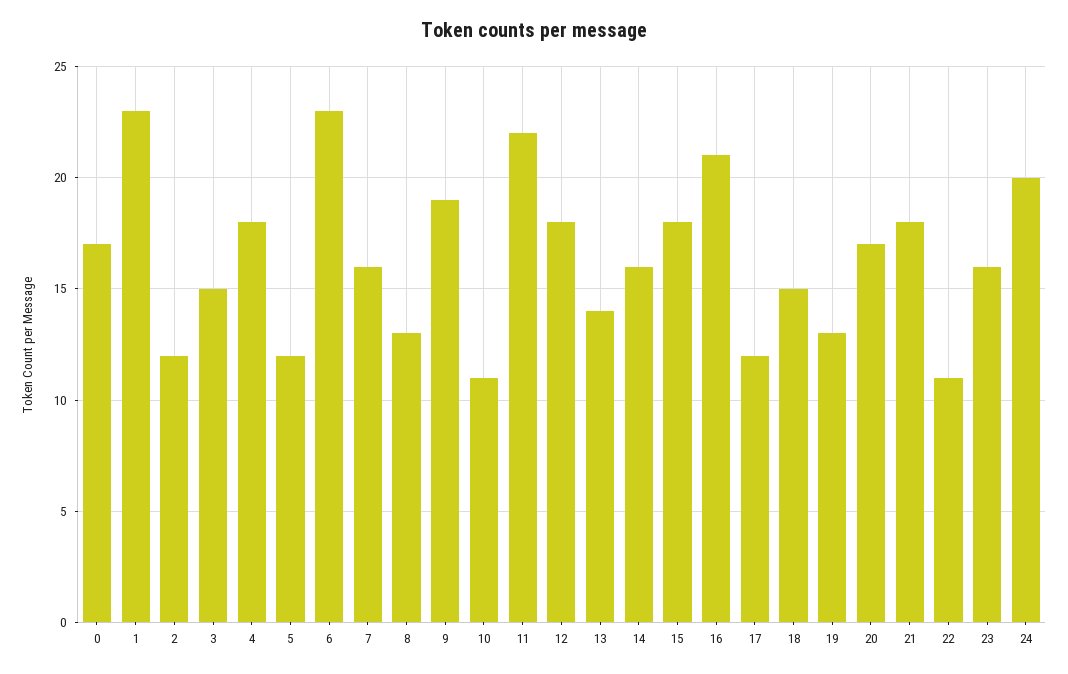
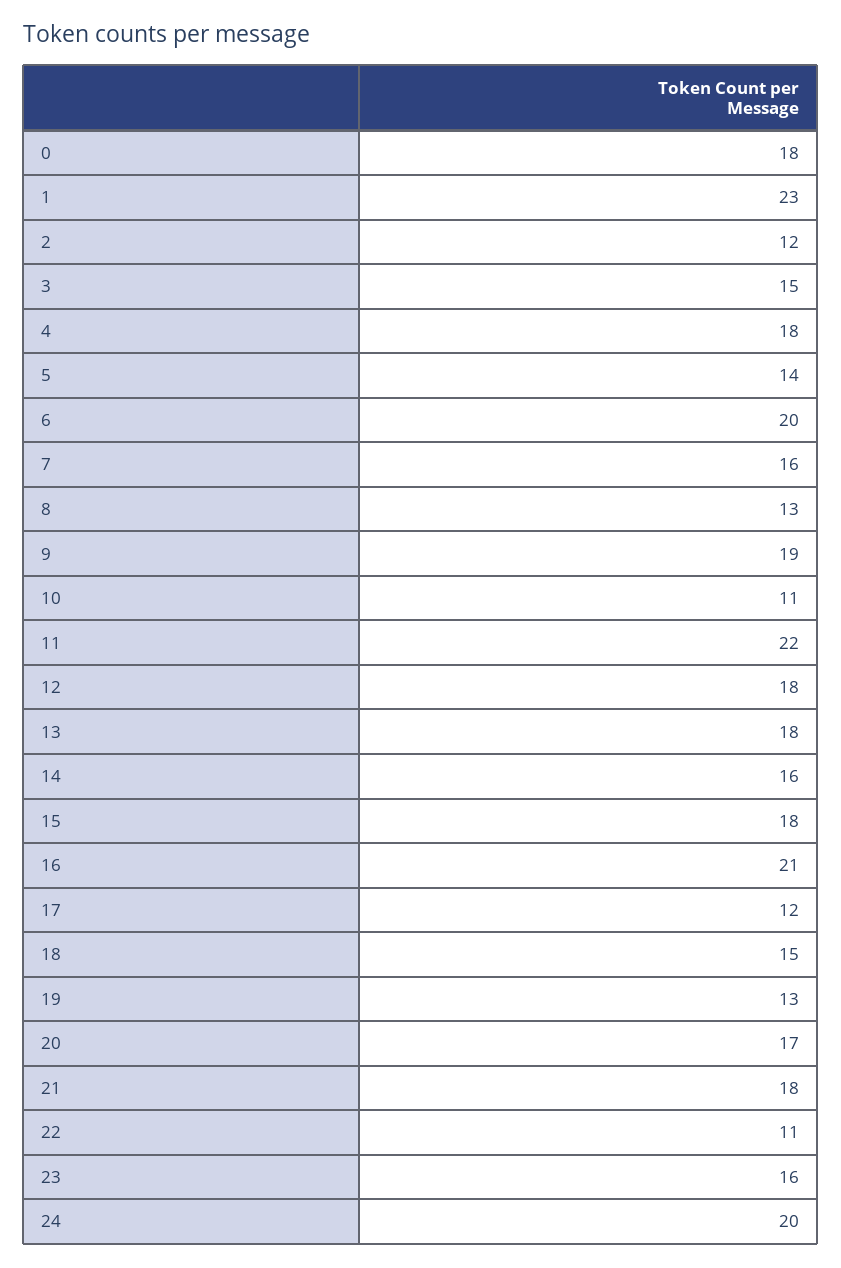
0: 17 -> 18
5: 12 -> 14
6: 23 -> 20
13: 14 -> 18

